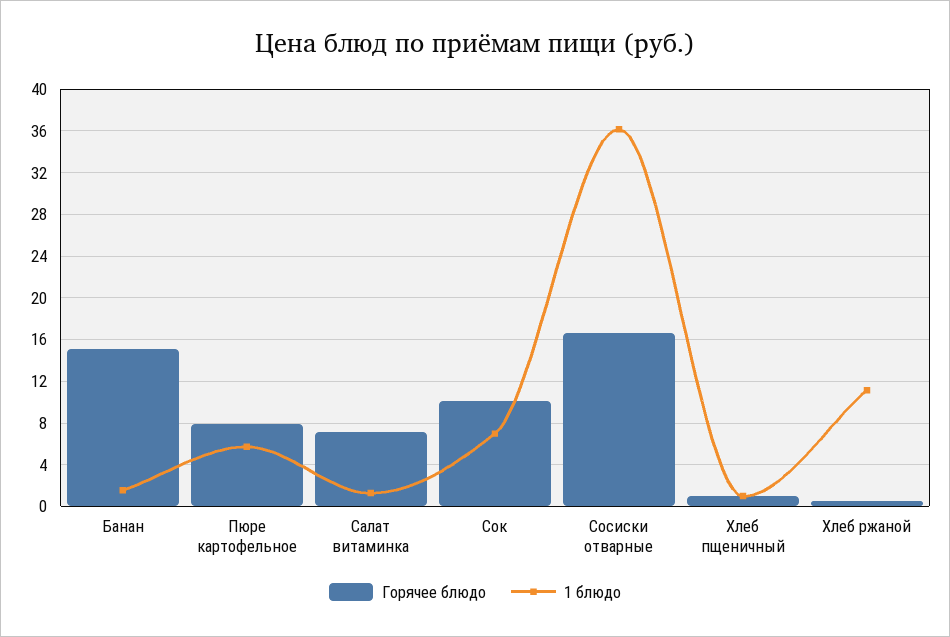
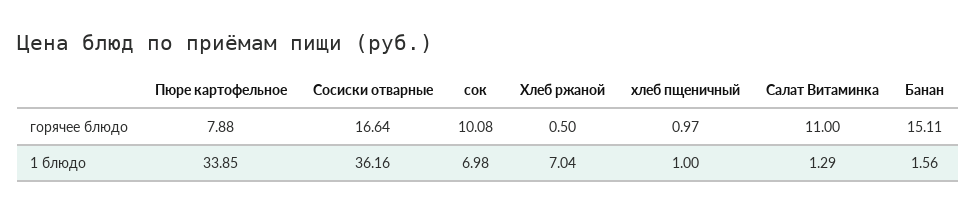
1 блюдо, Пюре картофельное: 6 -> 33.85
Горячее блюдо, Салат витаминка: 7 -> 11
1 блюдо, Хлеб ржаной: 11 -> 7.04

